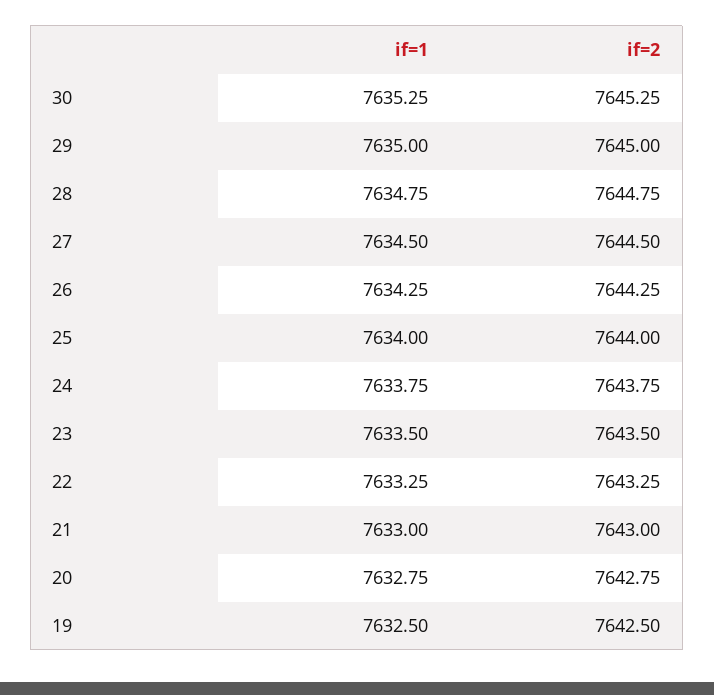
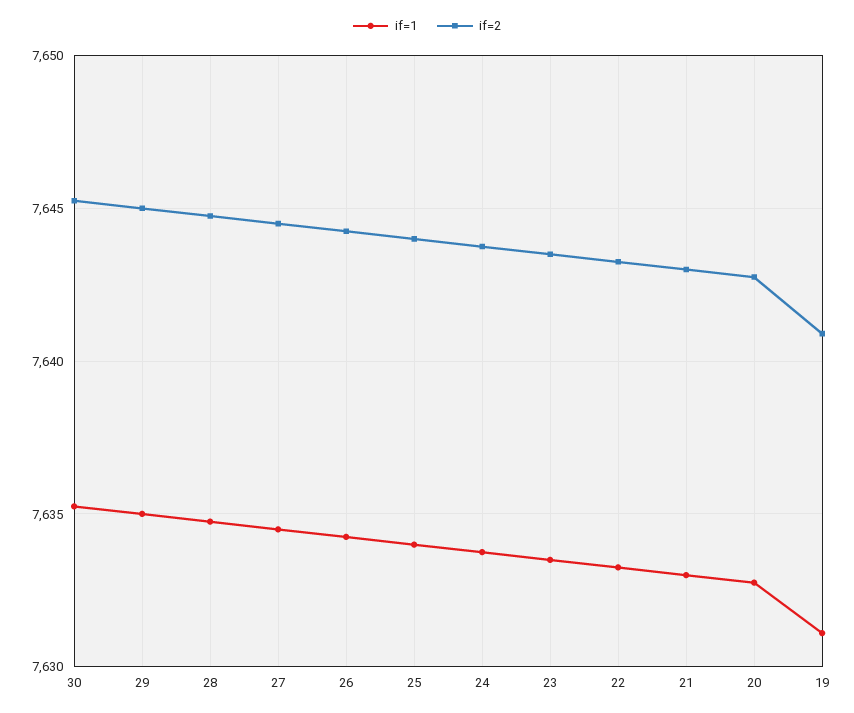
if=1, 19: 7632.5 -> 7631
if=2, 19: 7642.5 -> 7641

